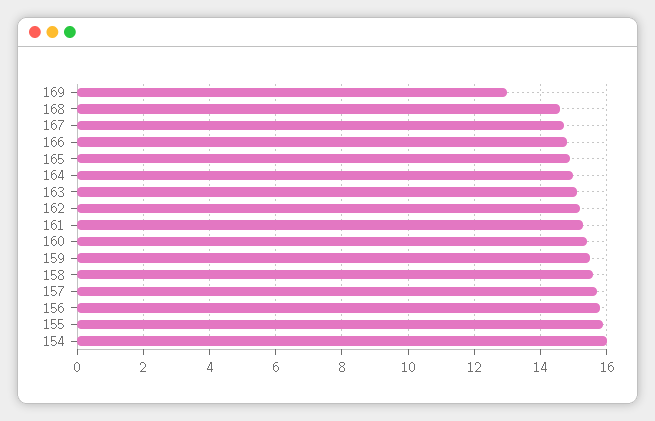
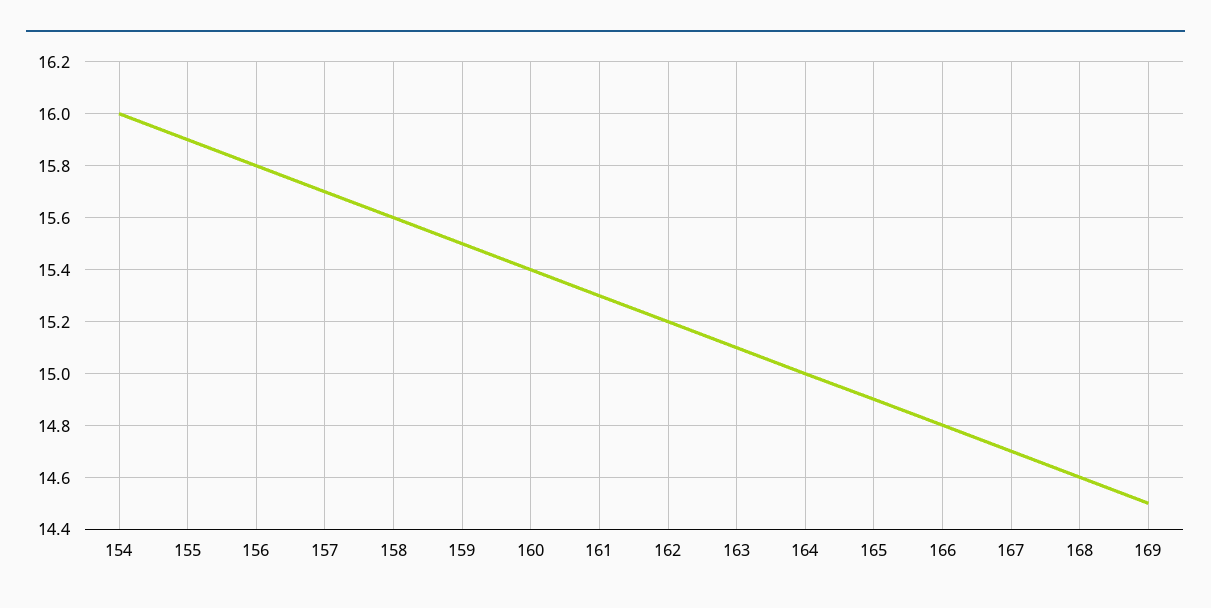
169: 13 -> 14.5

